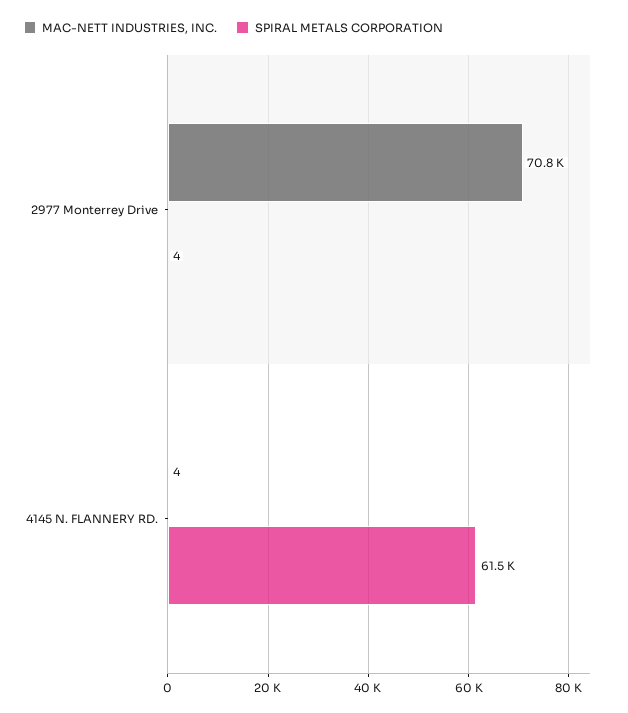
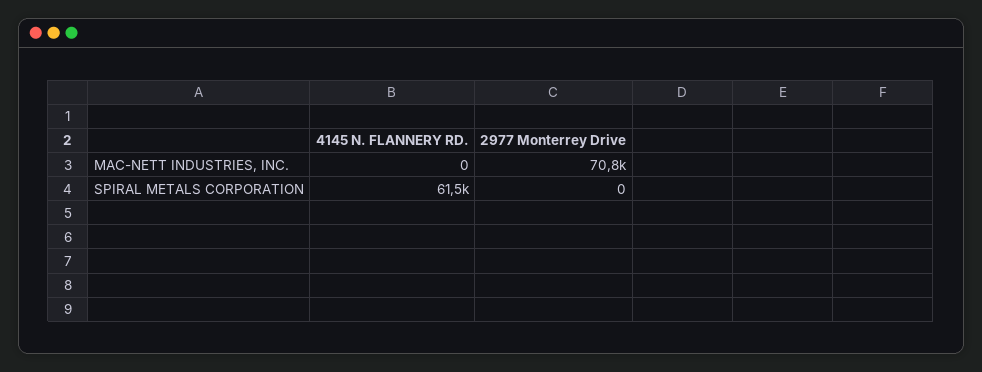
SPIRAL METALS CORPORATION, 2977 Monterrey Drive: 4 -> 0
MAC-NETT INDUSTRIES, INC., 4145 N. FLANNERY RD.: 4 -> 0

